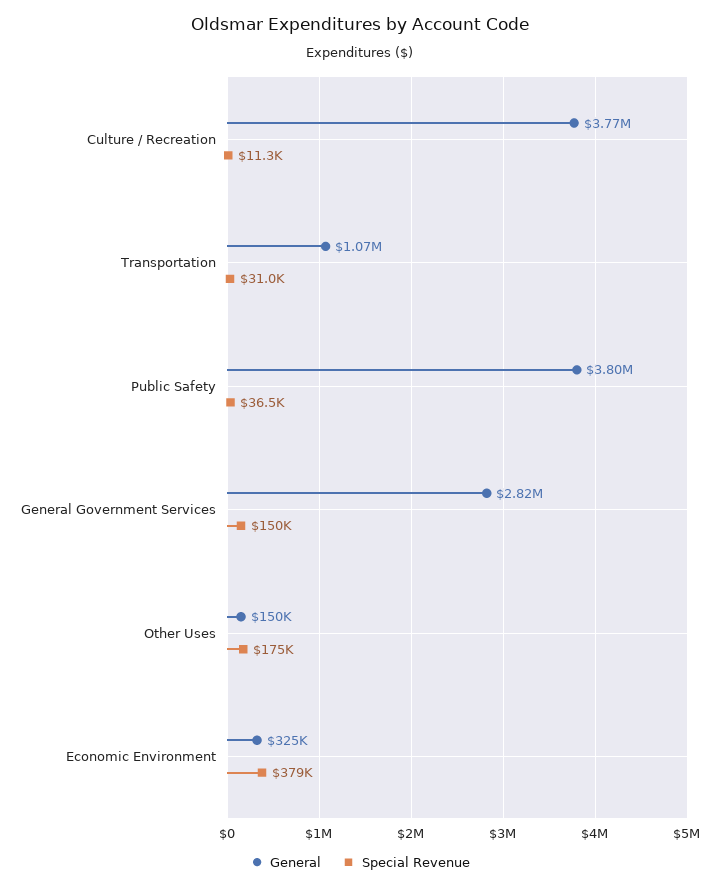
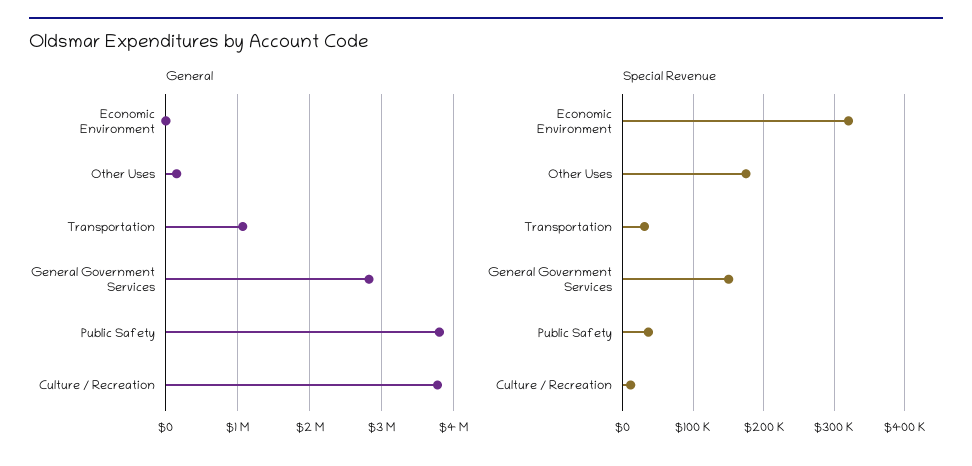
General, Economic Environment: 325000 -> 0
Special Revenue, Economic Environment: 379000 -> 320000

